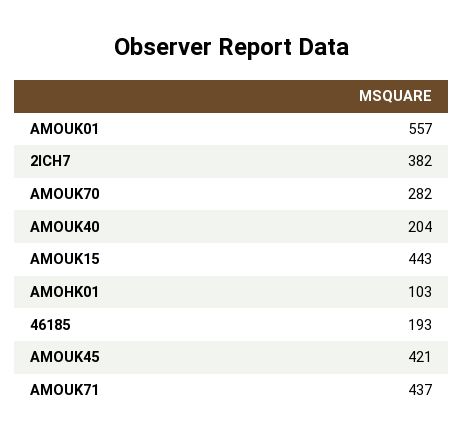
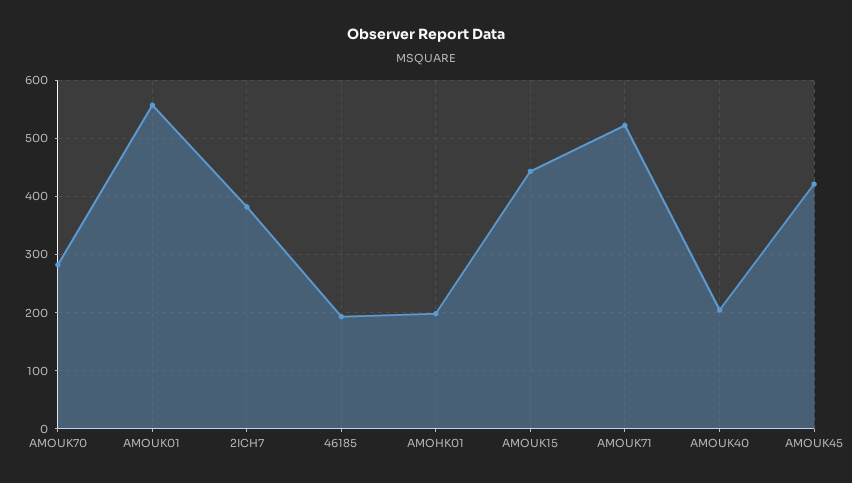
AMOHK01: 103 -> 200
AMOUK71: 437 -> 520

